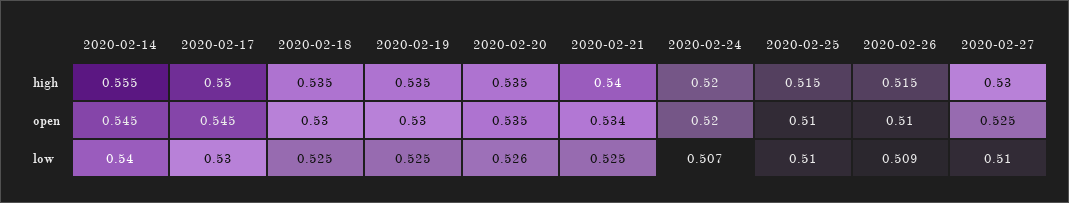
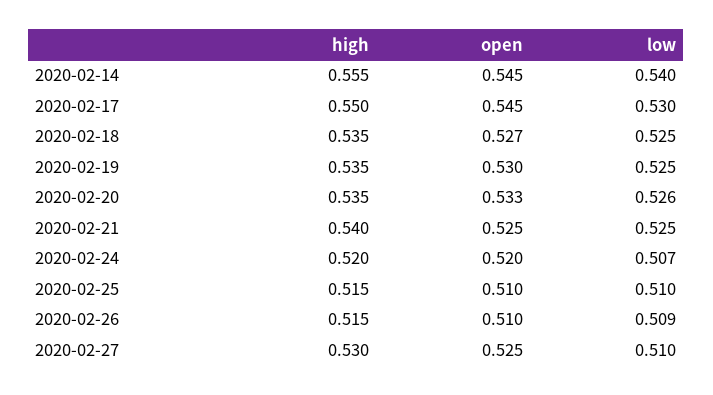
2020-02-18, open: 0.53 -> 0.527
2020-02-20, open: 0.535 -> 0.533
2020-02-21, open: 0.534 -> 0.525

